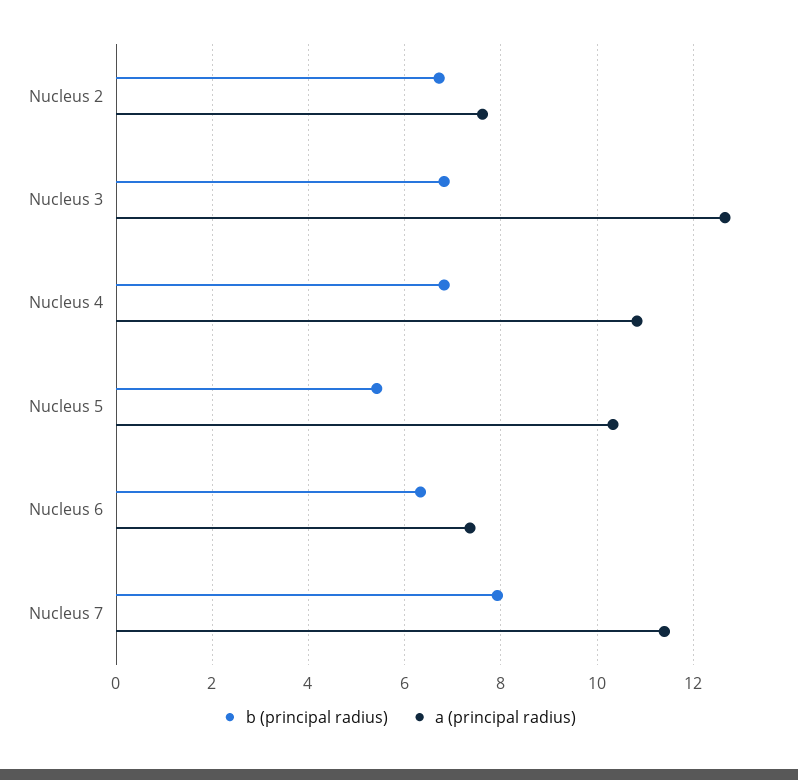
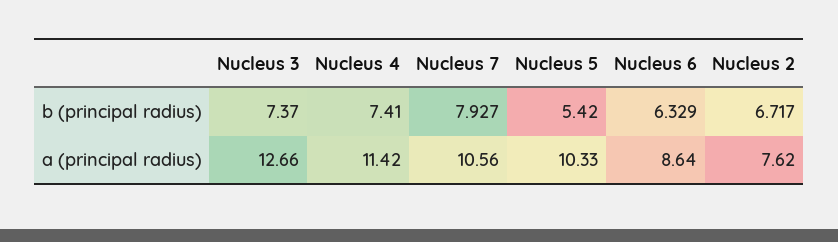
b (principal radius), Nucleus 3: 6.8 -> 7.37
b (principal radius), Nucleus 4: 6.8 -> 7.41
a (principal radius), Nucleus 4: 10.8 -> 11.42
a (principal radius), Nucleus 6: 7.4 -> 8.64
a (principal radius), Nucleus 7: 11.4 -> 10.56

